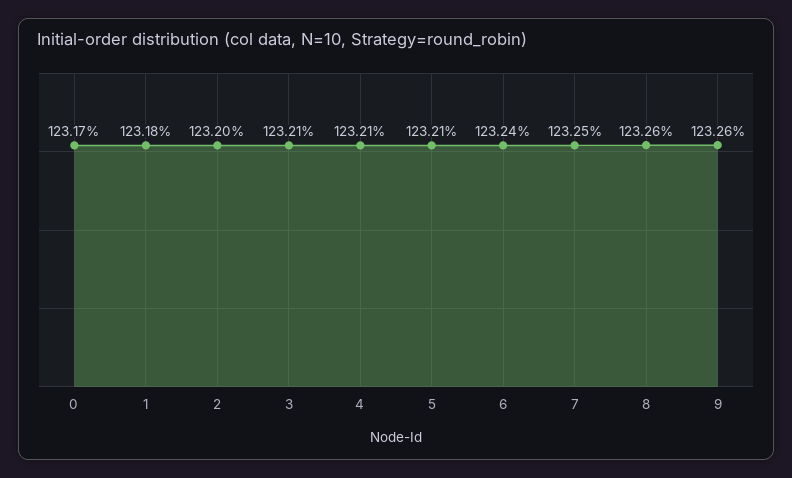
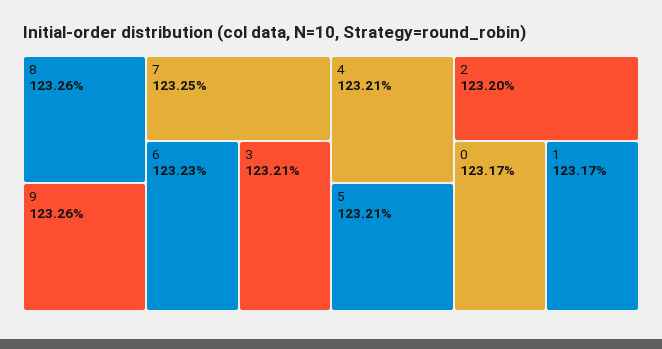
1: 123.18 -> 123.17
6: 123.24 -> 123.23

